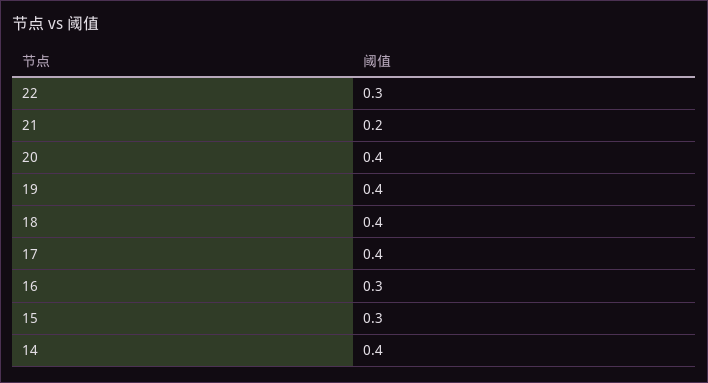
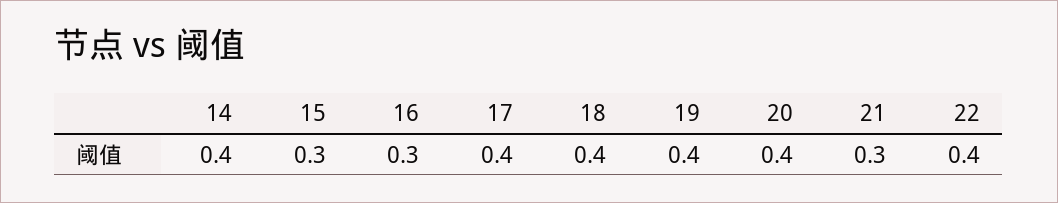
22: 0.3 -> 0.4
21: 0.2 -> 0.3

